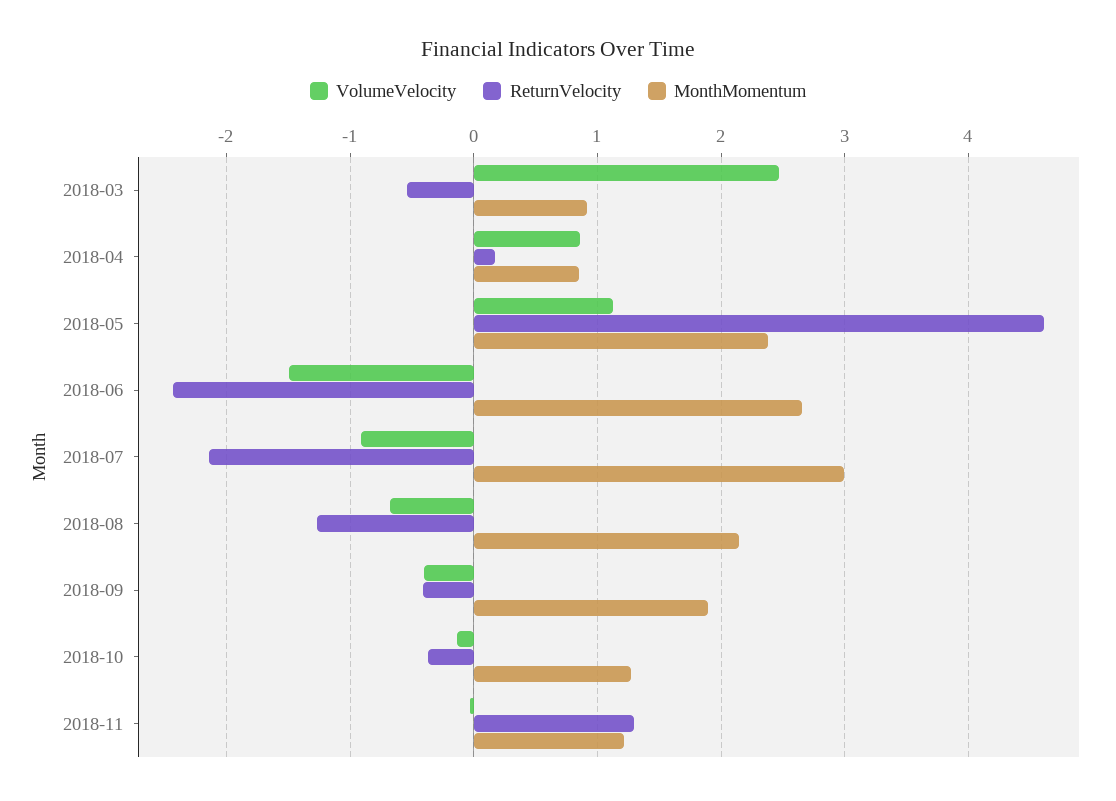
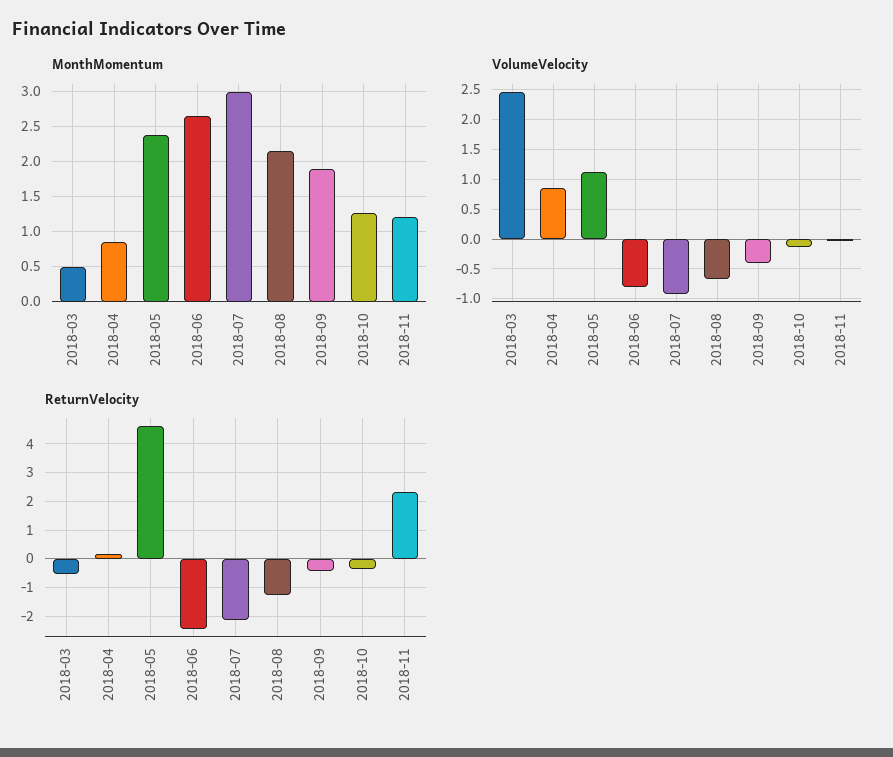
MonthMomentum, 2018-03: 0.9 -> 0.5
VolumeVelocity, 2018-06: -1.5 -> -0.75
ReturnVelocity, 2018-11: 1.3 -> 2.25

